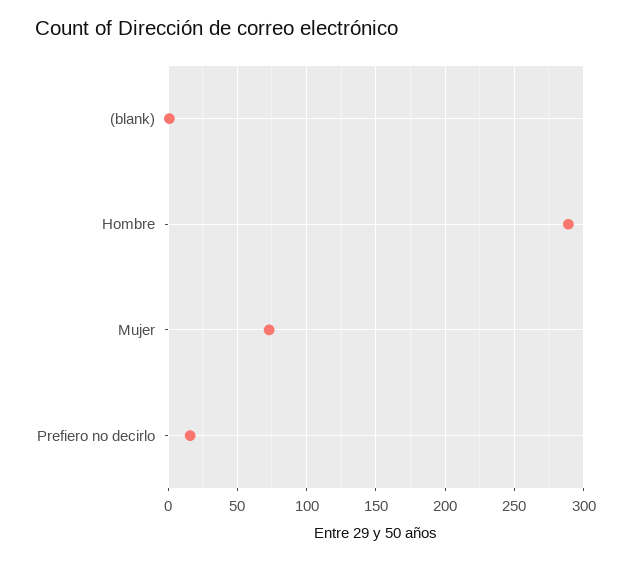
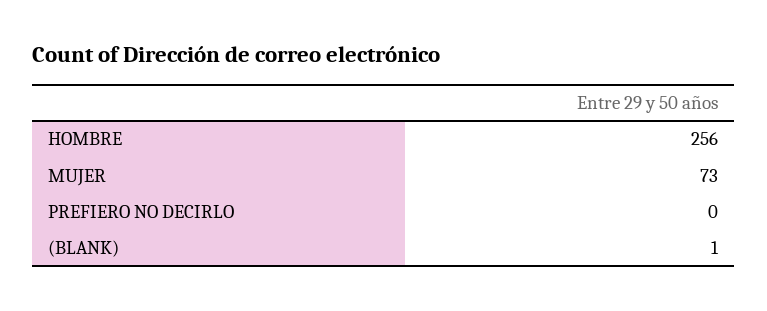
Hombre: 290 -> 256
Prefiero no decirlo: 15 -> 0

